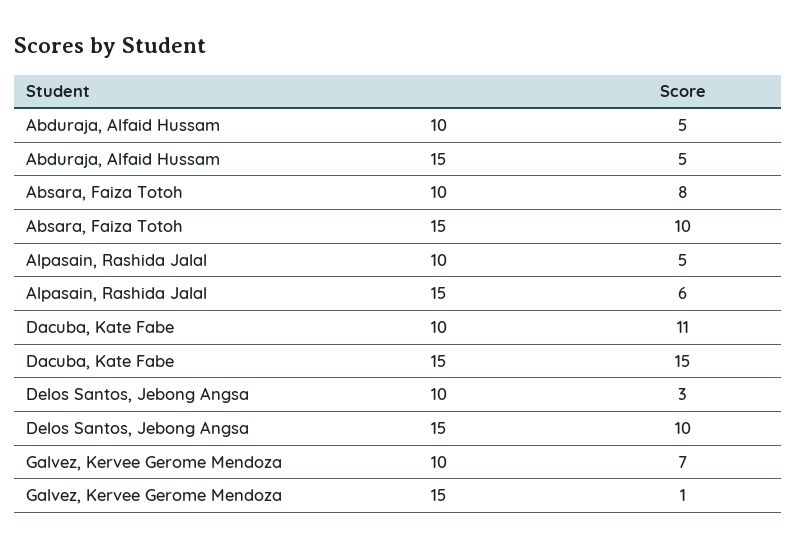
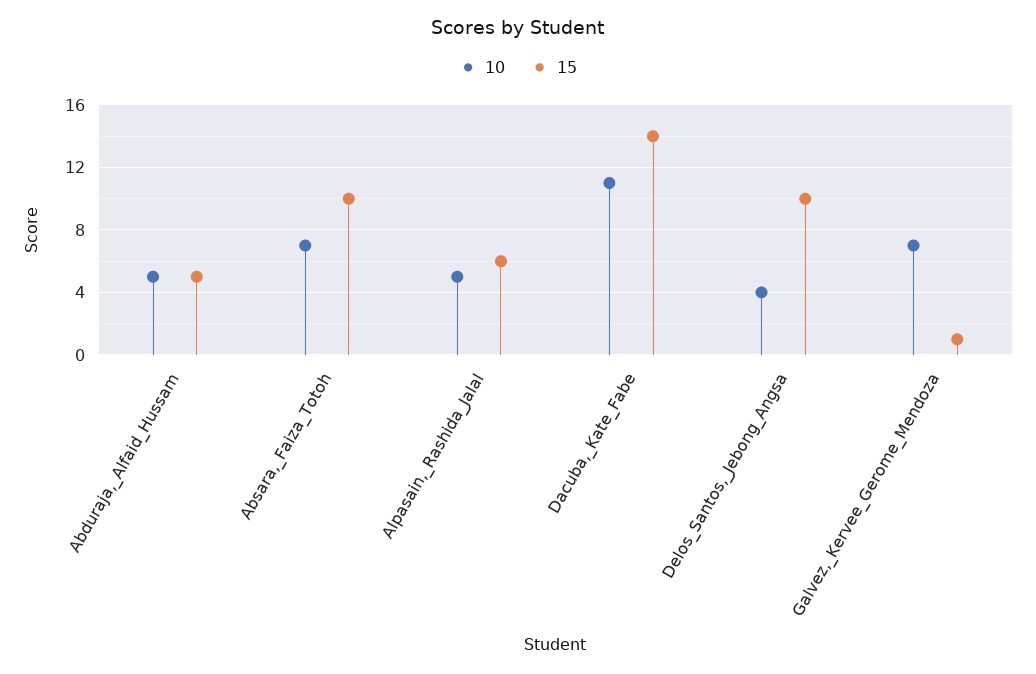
10, Absara, Faiza Totoh: 8 -> 7
15, Dacuba, Kate Fabe: 15 -> 14
10, Delos Santos, Jebong Angsa: 3 -> 4

